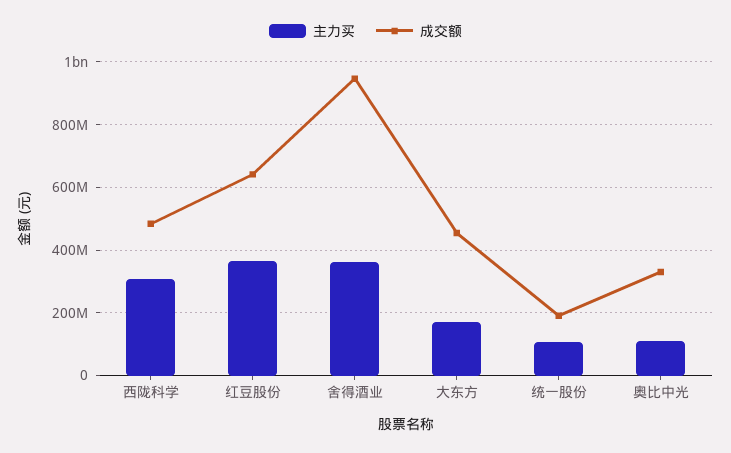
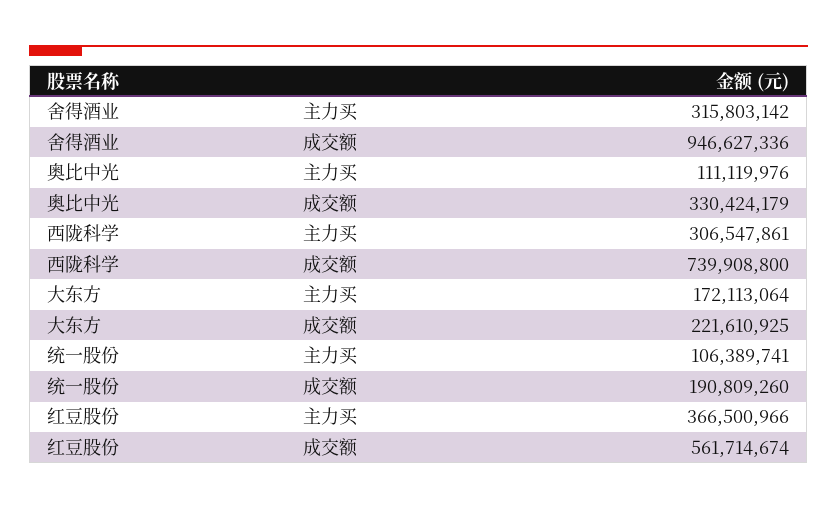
成交额, 西陇科学: 480000000 -> 739908800
成交额, 红豆股份: 640000000 -> 561714674
主力买, 舍得酒业: 360000000 -> 315803142
成交额, 大东方: 460000000 -> 221610925

